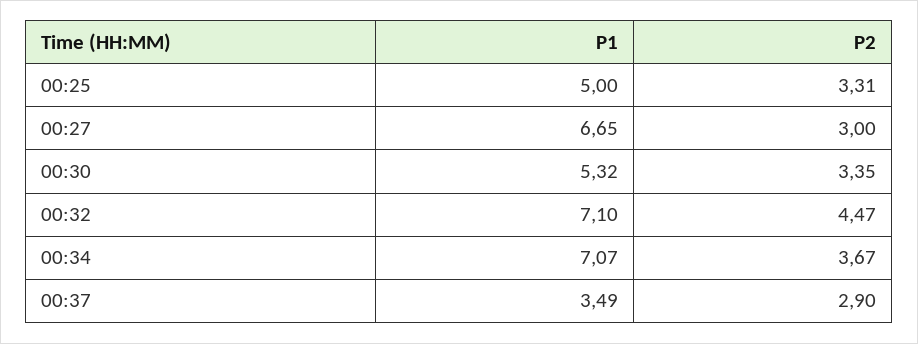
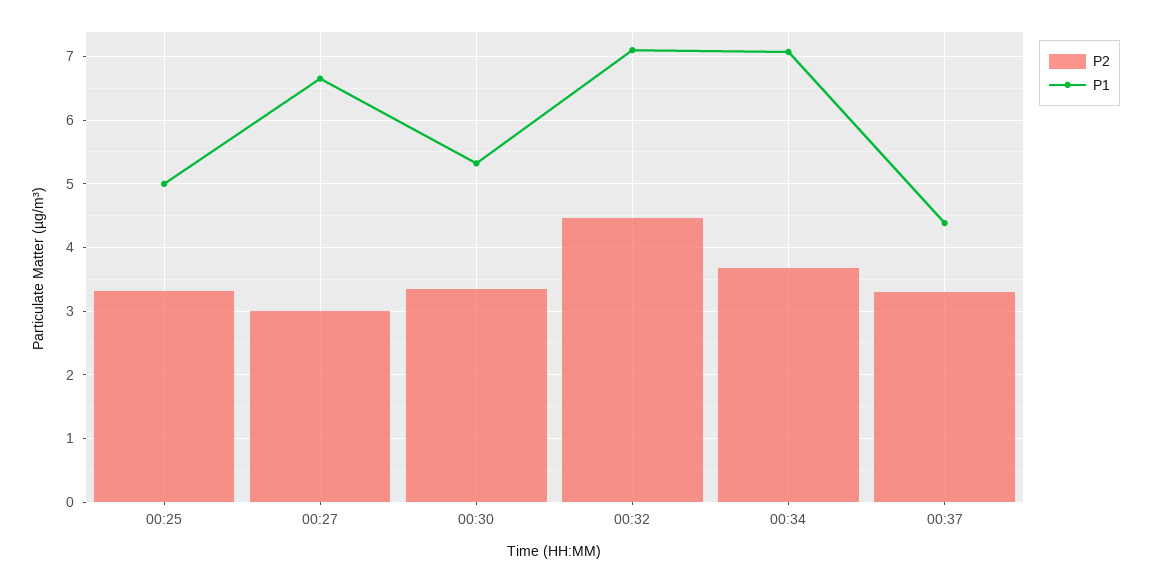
P1, 00:37: 3.49 -> 4.4
P2, 00:37: 2.9 -> 3.3

